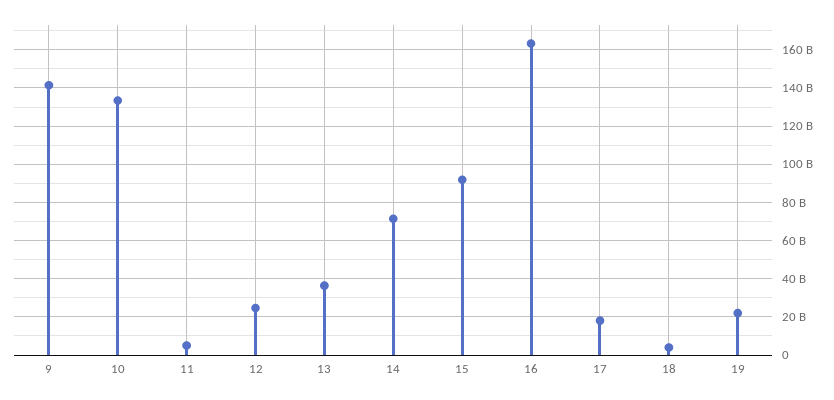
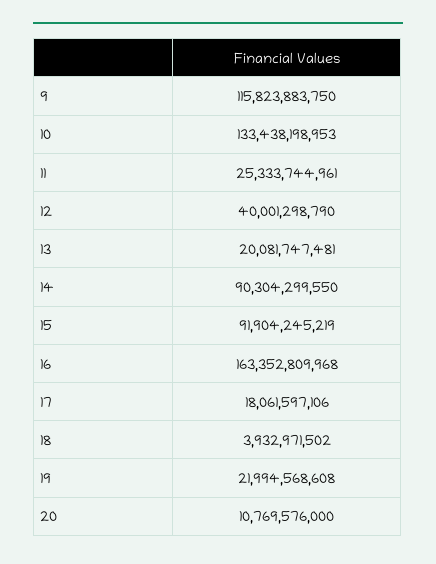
9: 140000000000 -> 115823883750
11: 5000000000 -> 25333744961
12: 25000000000 -> 40001298790
13: 35000000000 -> 20081747481
14: 70000000000 -> 90304299550
20: none -> 10769576000

